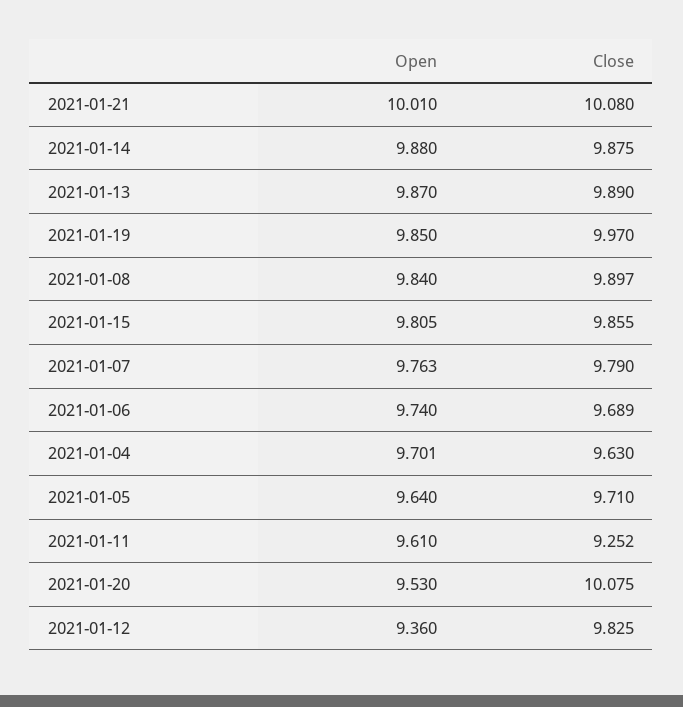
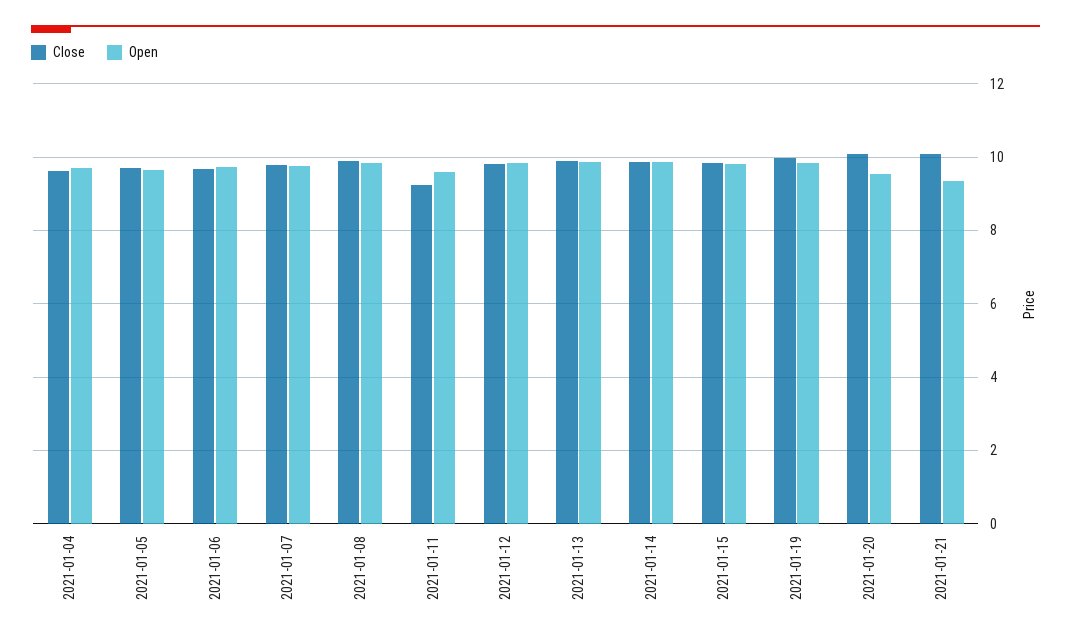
Open, 2021-01-21: 10.01 -> 9.4
Open, 2021-01-12: 9.36 -> 9.8

